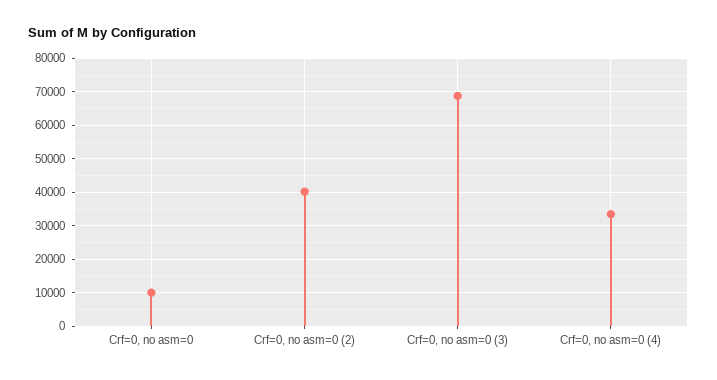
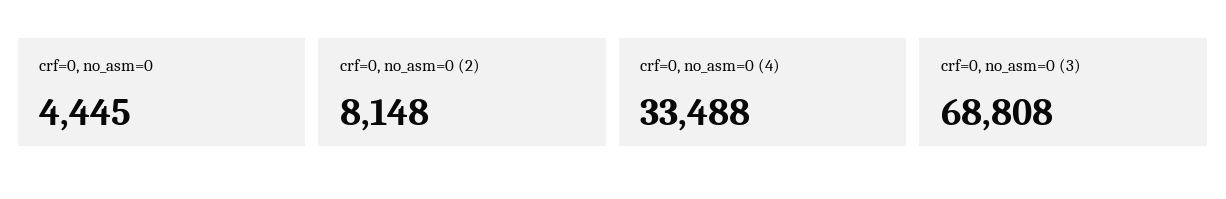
Crf=0, no asm=0: 10000 -> 4445
Crf=0, no asm=0 (2): 40000 -> 8148

